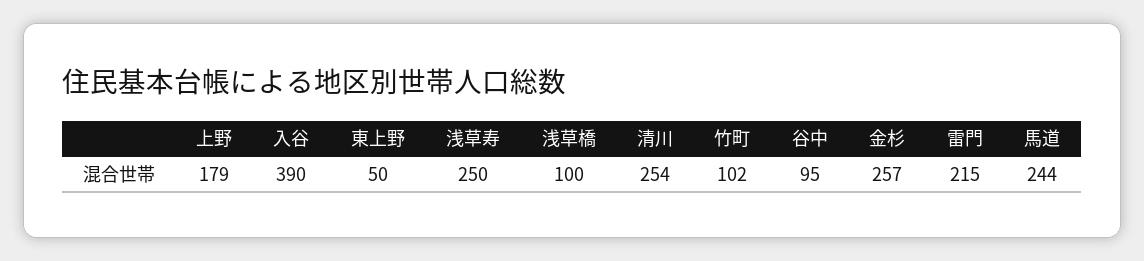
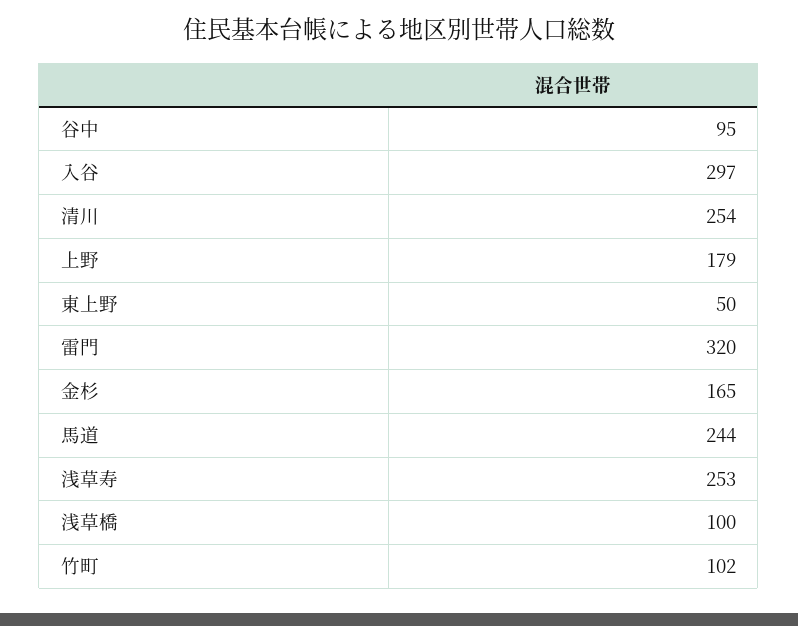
入谷: 390 -> 297
浅草寿: 250 -> 253
金杉: 257 -> 165
雷門: 215 -> 320

